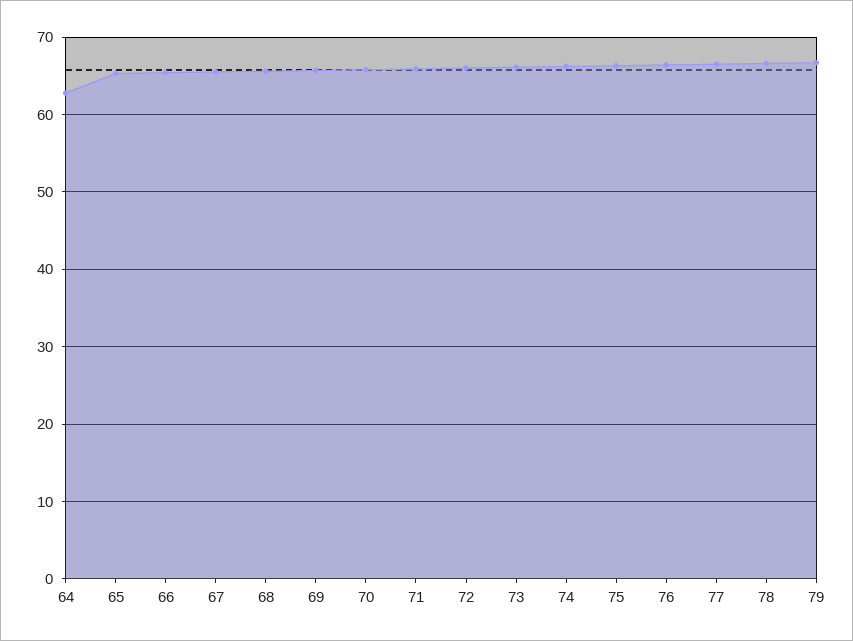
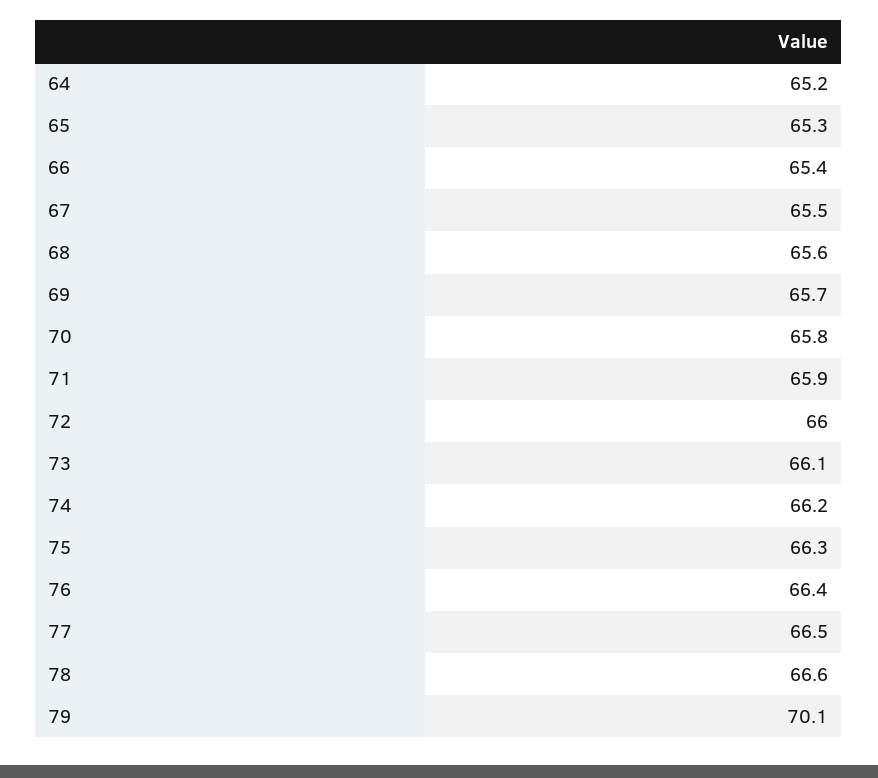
64: 63 -> 65.2
79: 67 -> 70.1

